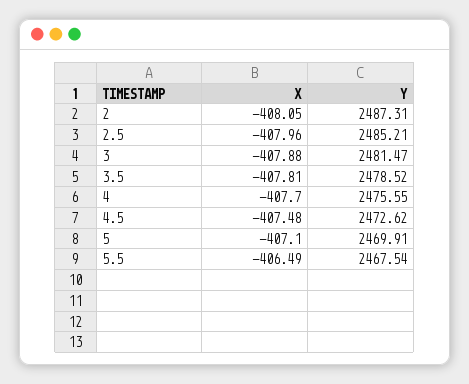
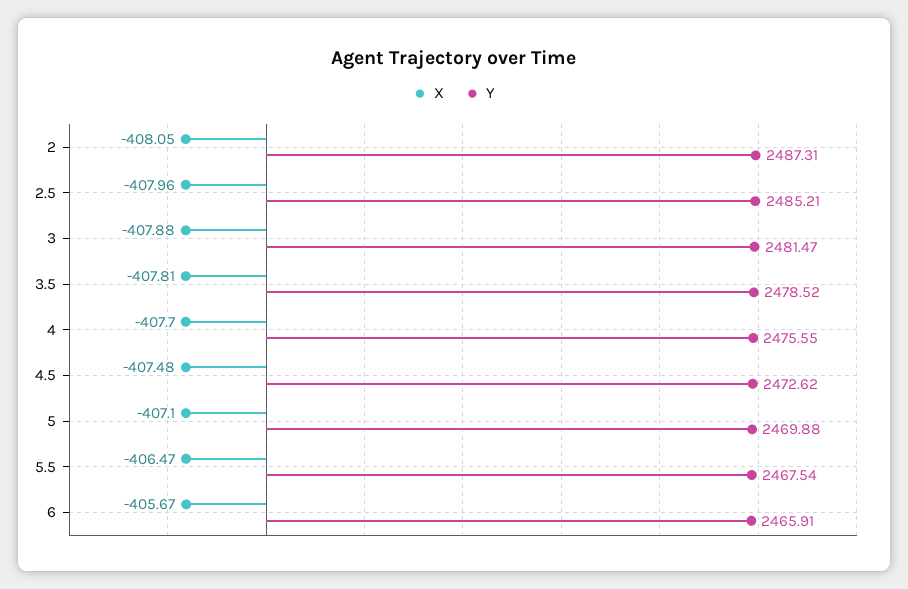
Y, 5: 2469.91 -> 2469.88
X, 5.5: -406.49 -> -406.47
X, 6: none -> -405.67
Y, 6: none -> 2465.91

